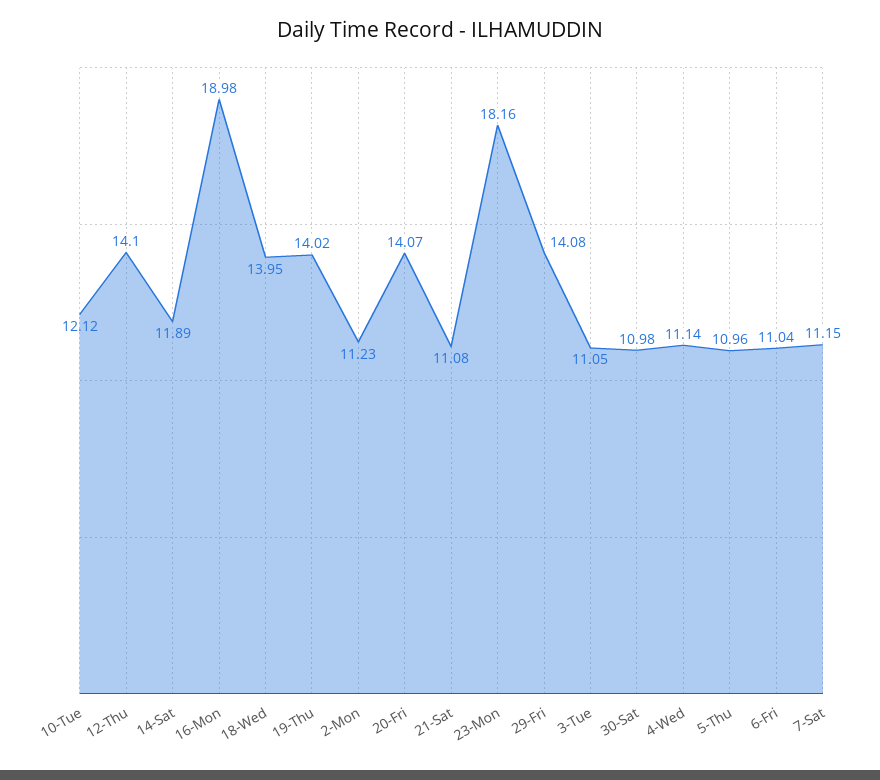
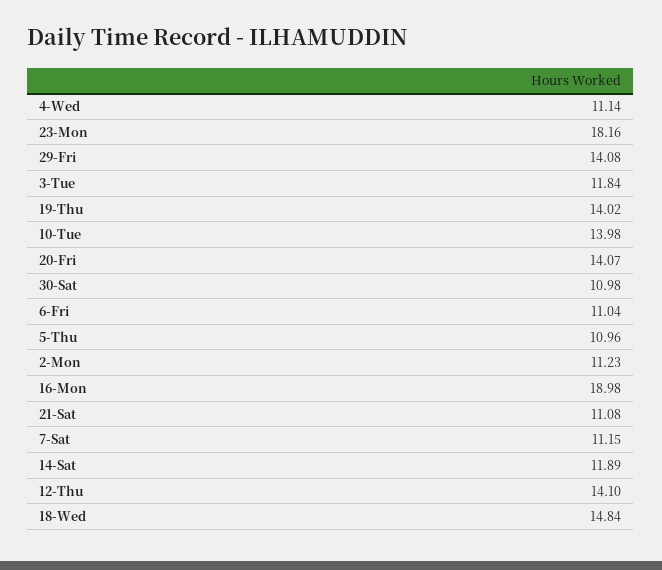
10-Tue: 12.12 -> 13.98
18-Wed: 13.95 -> 14.84
3-Tue: 11.05 -> 11.84

